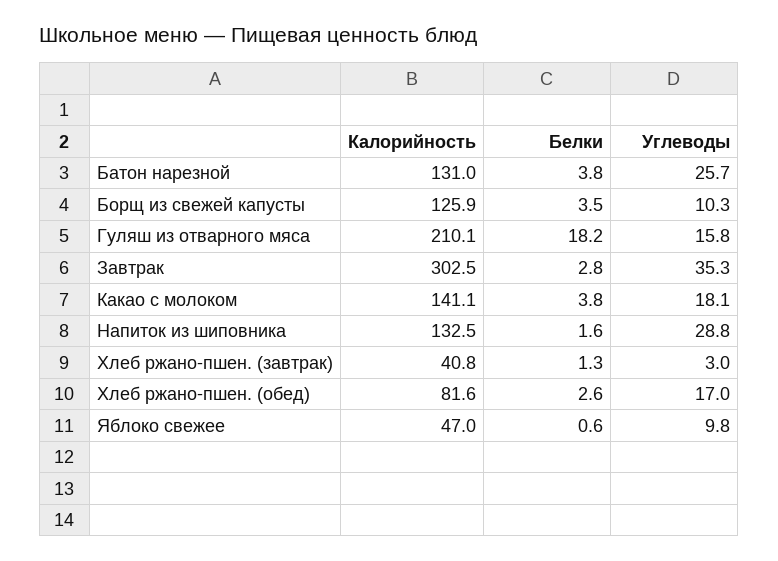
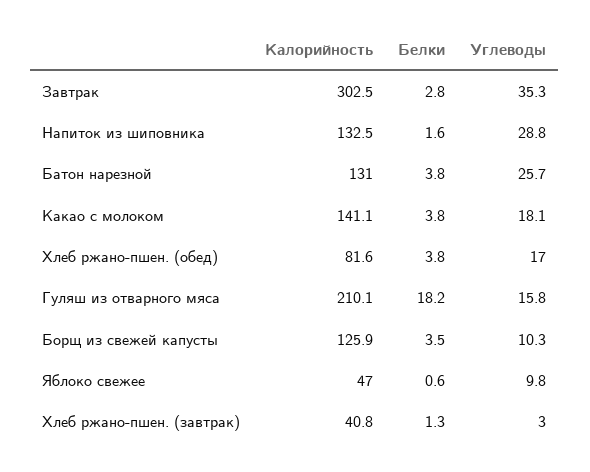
Белки, Хлеб ржано-пшен. (обед): 2.6 -> 3.8

